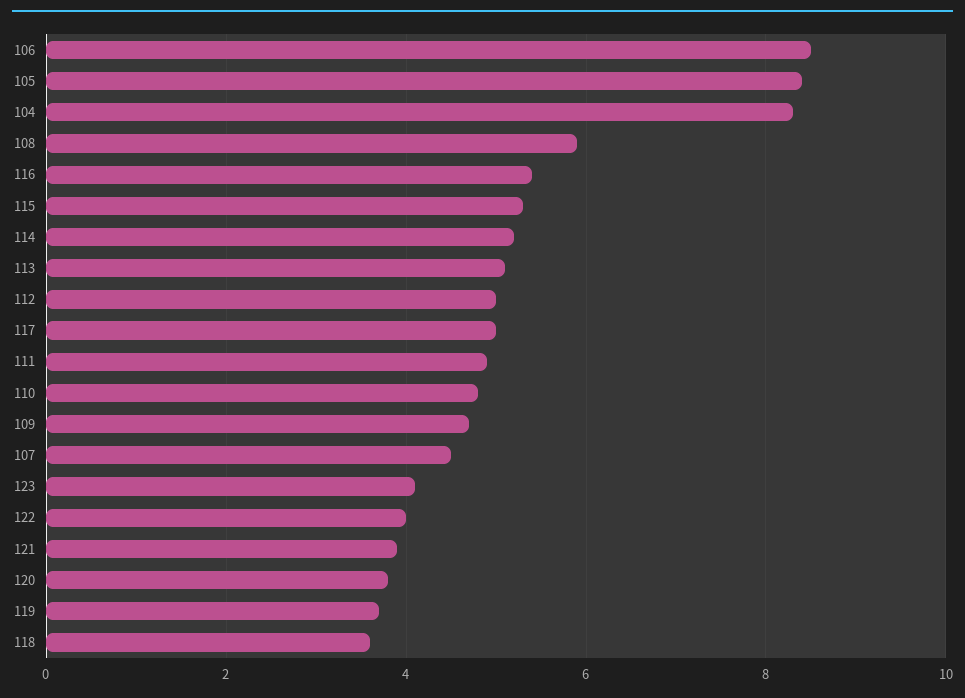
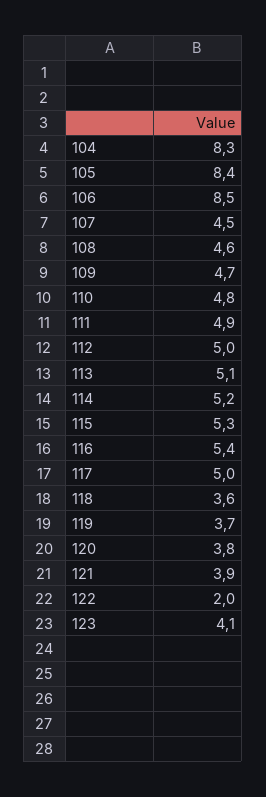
108: 6 -> 4.6
122: 4 -> 2

